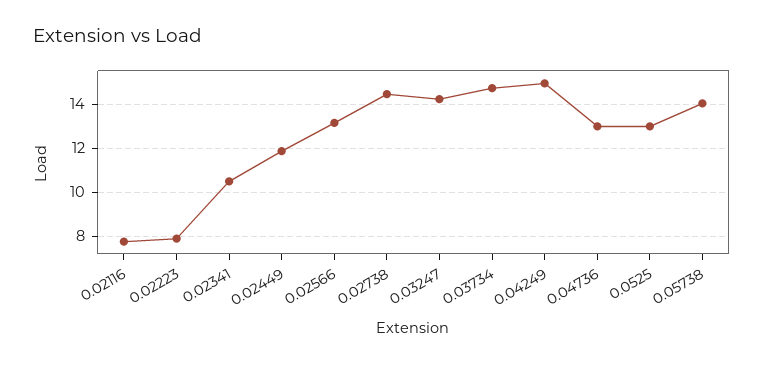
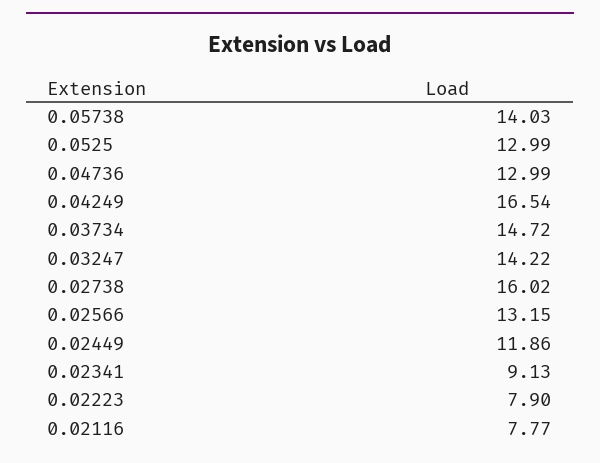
0.02341: 10.5 -> 9.13
0.02738: 14.5 -> 16.02
0.04249: 15 -> 16.54

